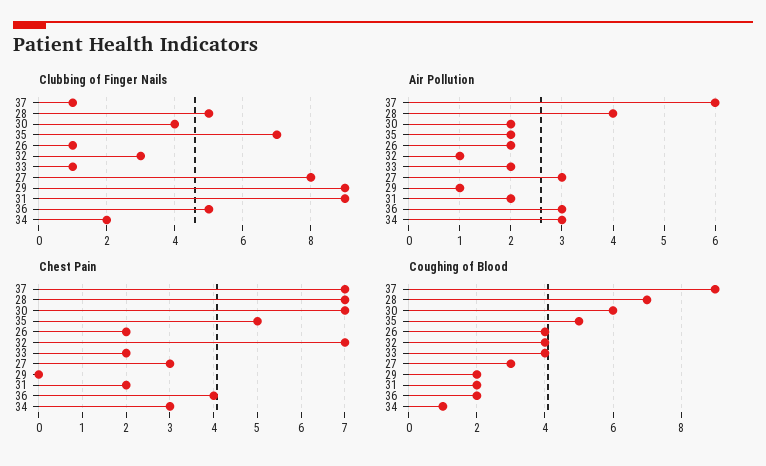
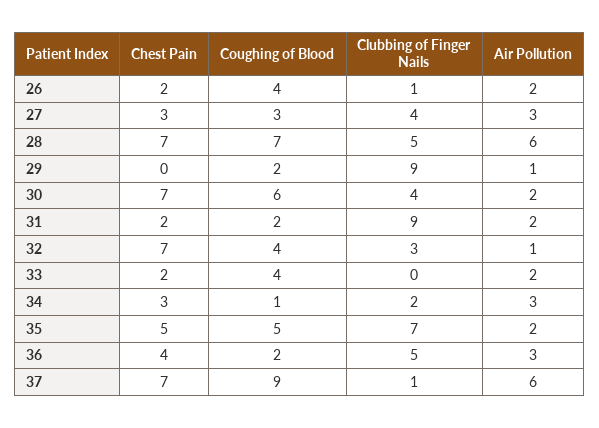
Clubbing of Finger Nails, 33: 1 -> 0
Clubbing of Finger Nails, 27: 8 -> 4
Air Pollution, 28: 4 -> 6

